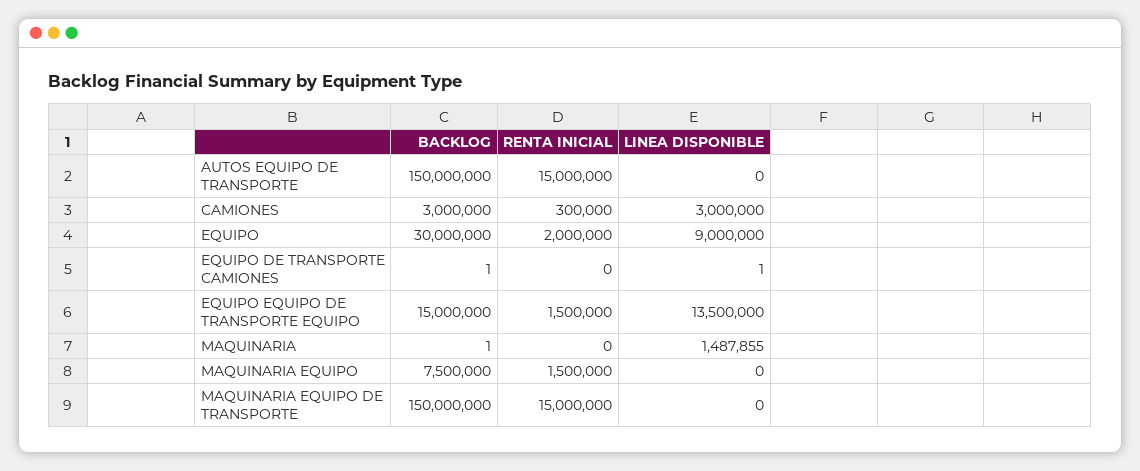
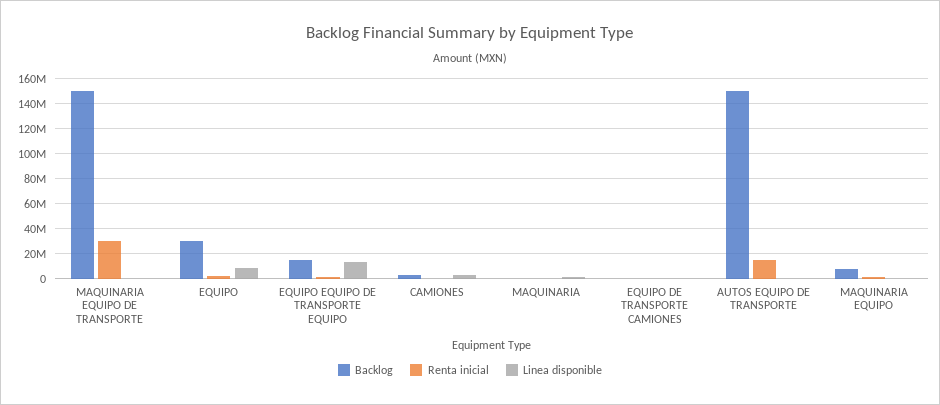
RENTA INICIAL, MAQUINARIA EQUIPO DE TRANSPORTE: 15000000 -> 30000000

